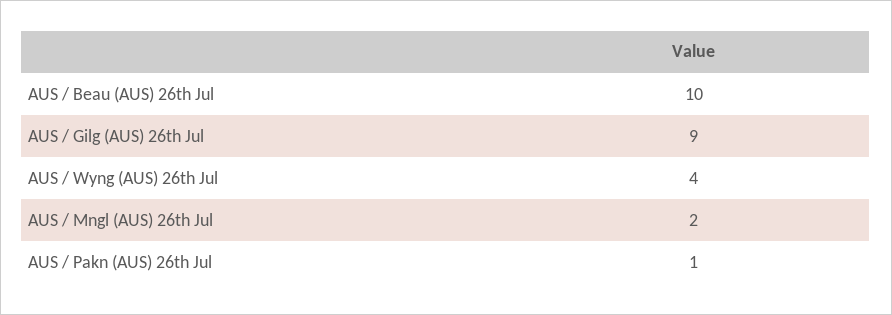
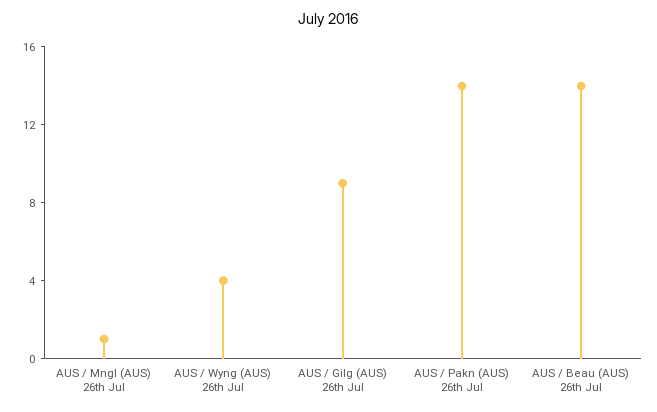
AUS / Beau (AUS) 26th Jul: 10 -> 14
AUS / Mngl (AUS) 26th Jul: 2 -> 1
AUS / Pakn (AUS) 26th Jul: 1 -> 14

